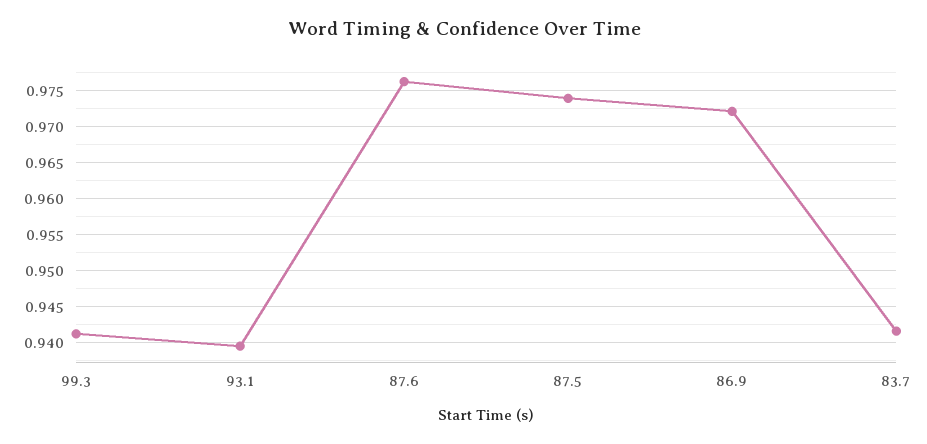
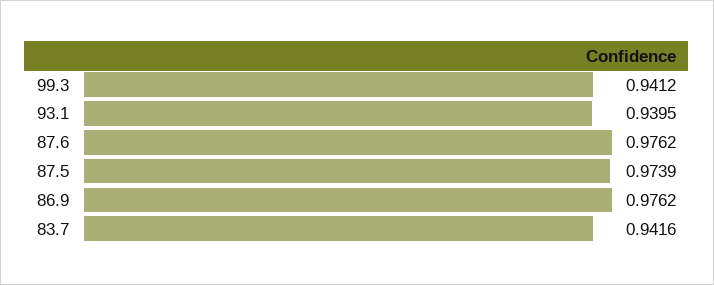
86.9: 0.972 -> 0.9762

